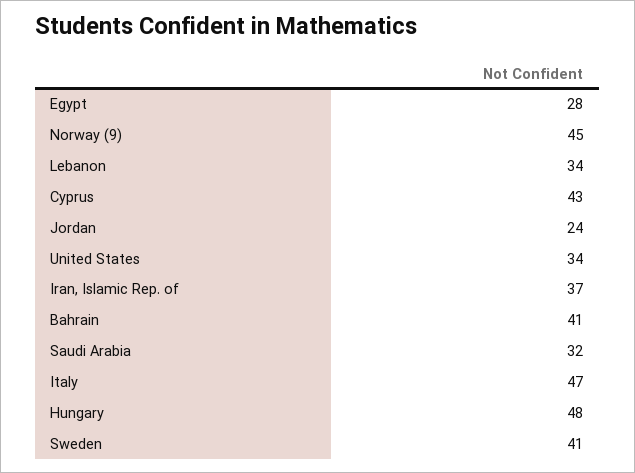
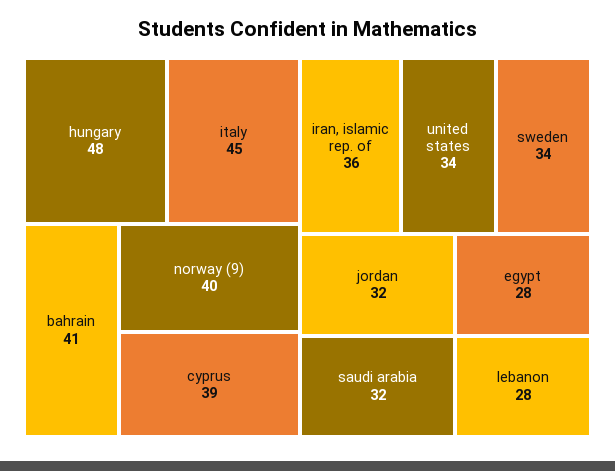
Norway (9): 45 -> 40
Lebanon: 34 -> 28
Cyprus: 43 -> 39
Jordan: 24 -> 32
Iran, Islamic Rep. of: 37 -> 36
Italy: 47 -> 45
Sweden: 41 -> 34

